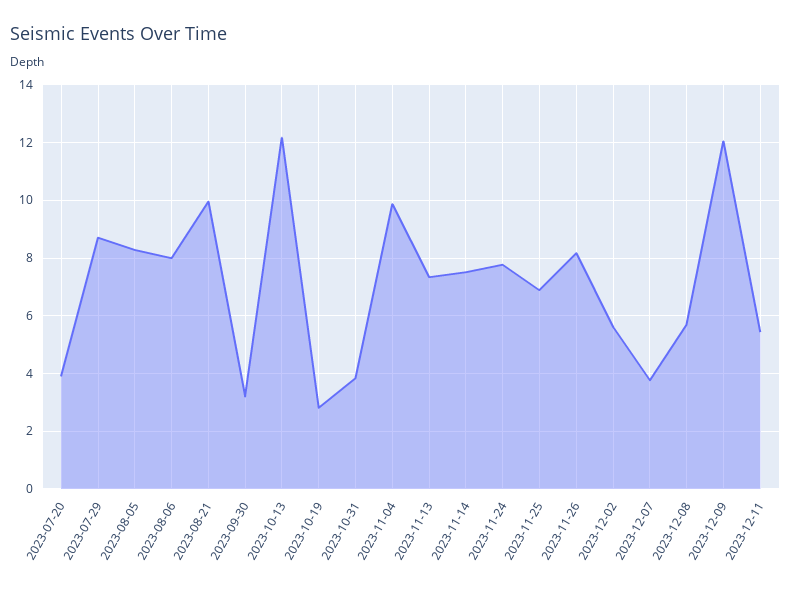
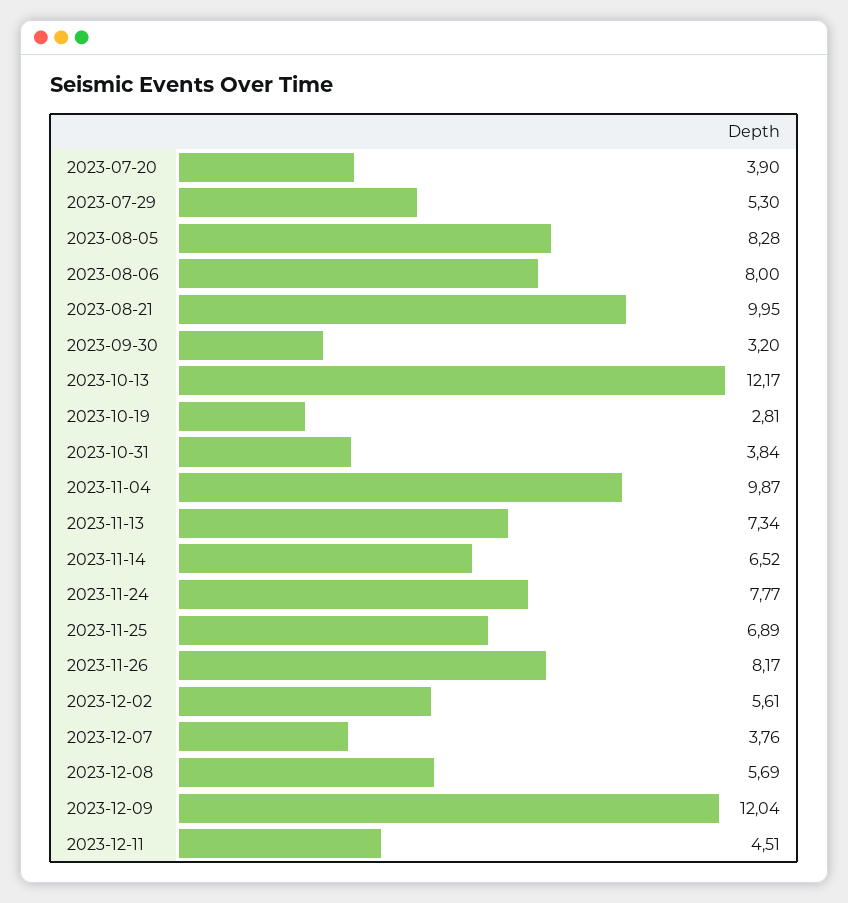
2023-07-29: 8.75 -> 5.3
2023-11-14: 7.5 -> 6.52
2023-12-11: 5.5 -> 4.51

